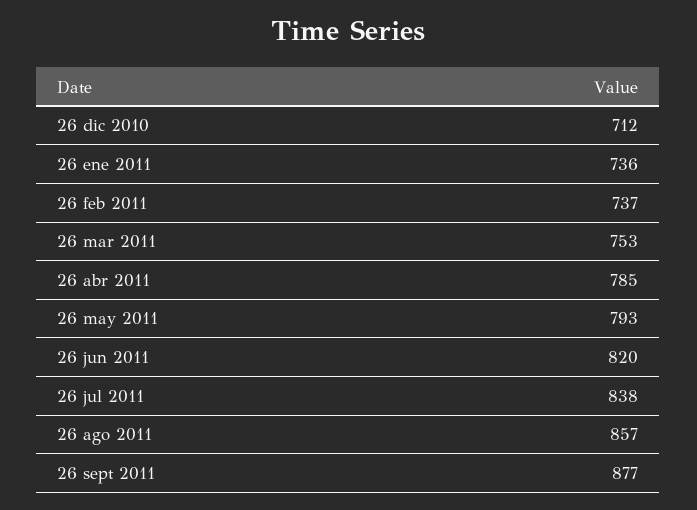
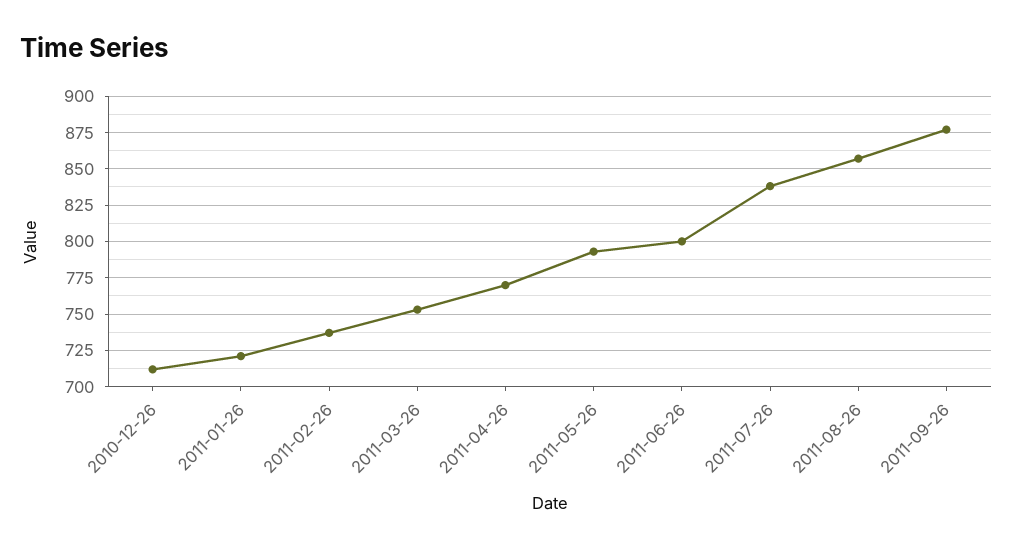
26 ene 2011: 736 -> 720
26 abr 2011: 785 -> 770
26 jun 2011: 820 -> 800

